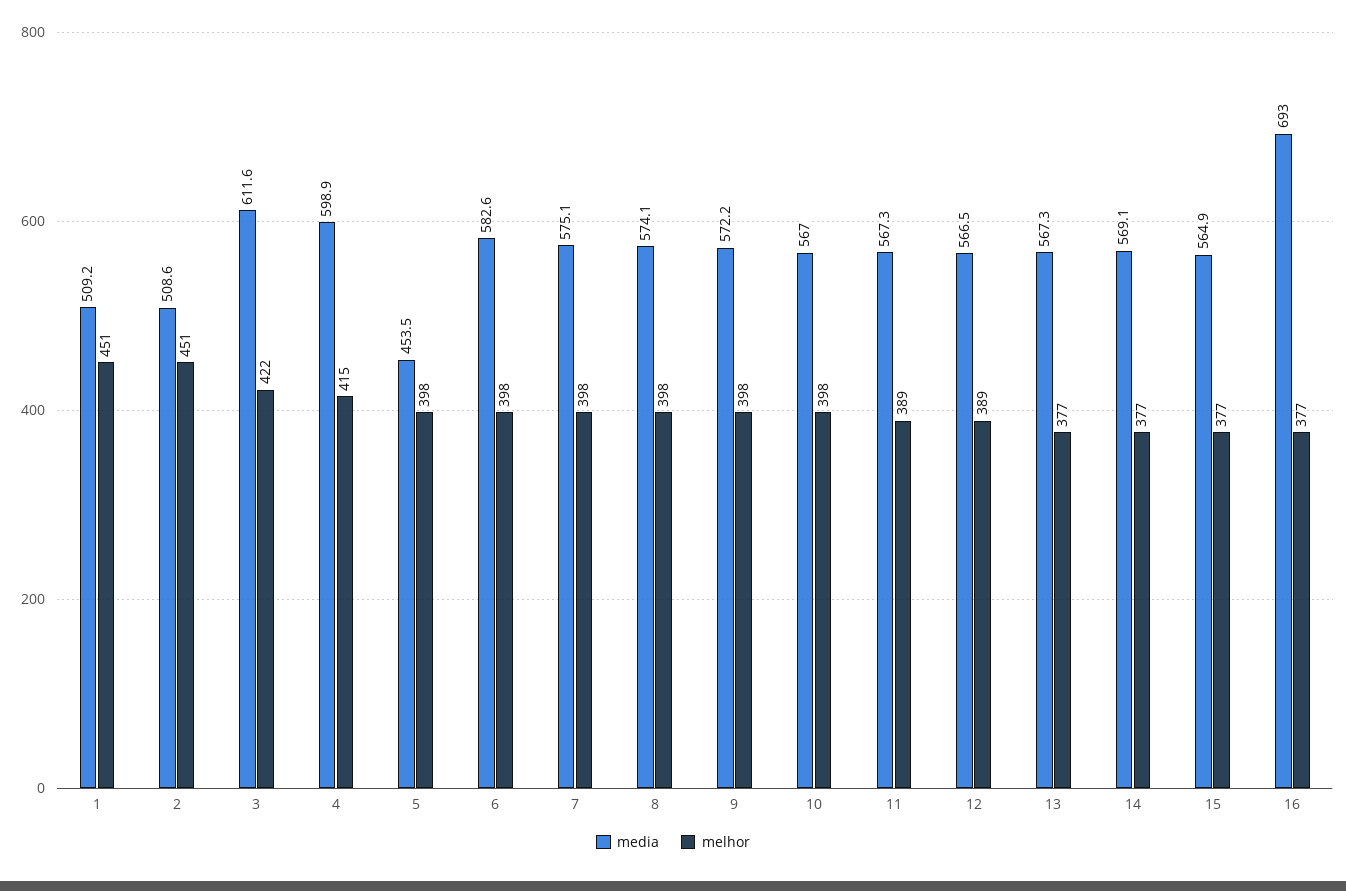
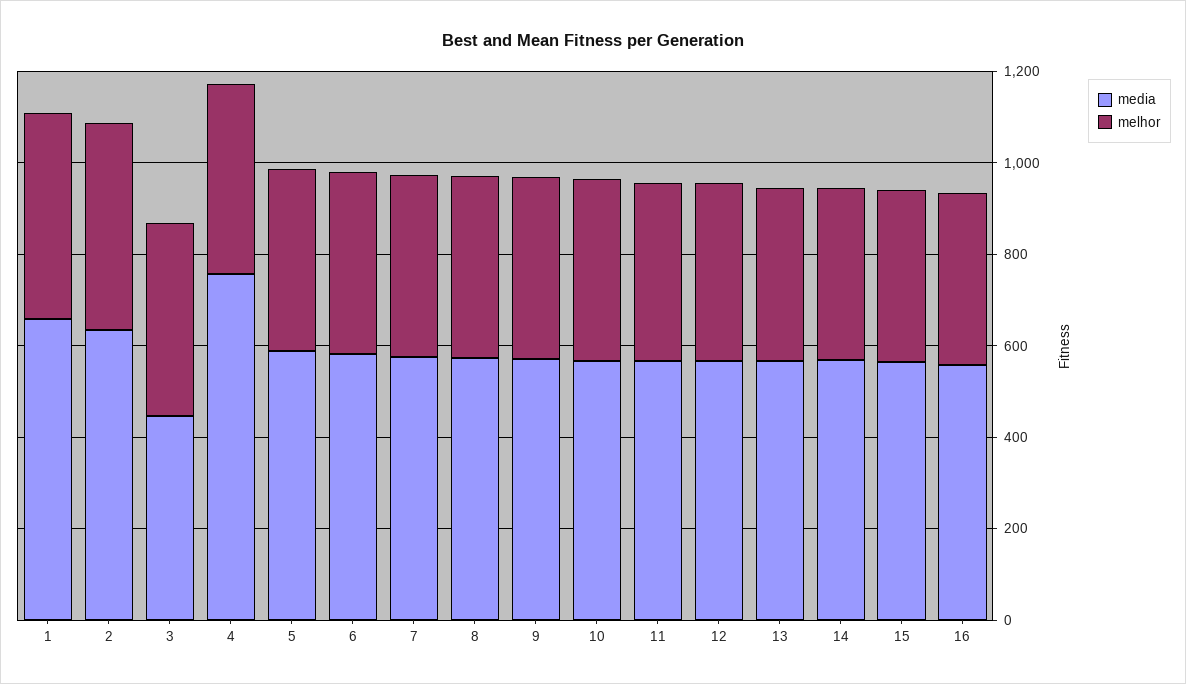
media, 1: 509.2 -> 650
media, 2: 508.6 -> 650
media, 3: 611.6 -> 450
media, 4: 598.9 -> 750
media, 5: 453.5 -> 600
media, 16: 693 -> 550

